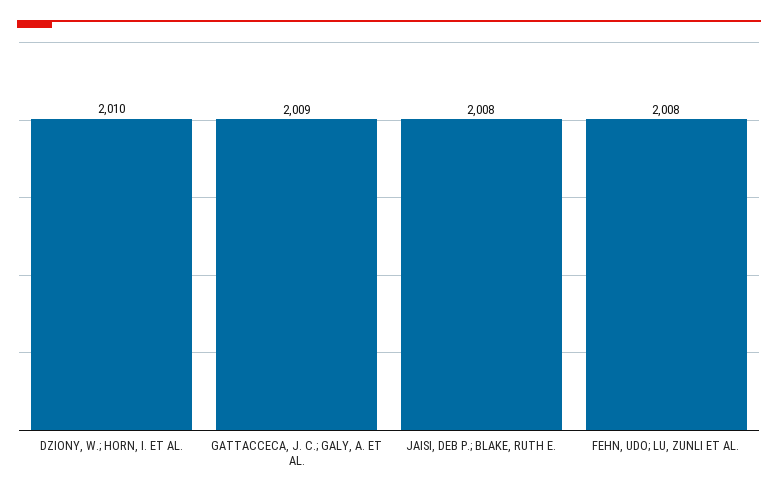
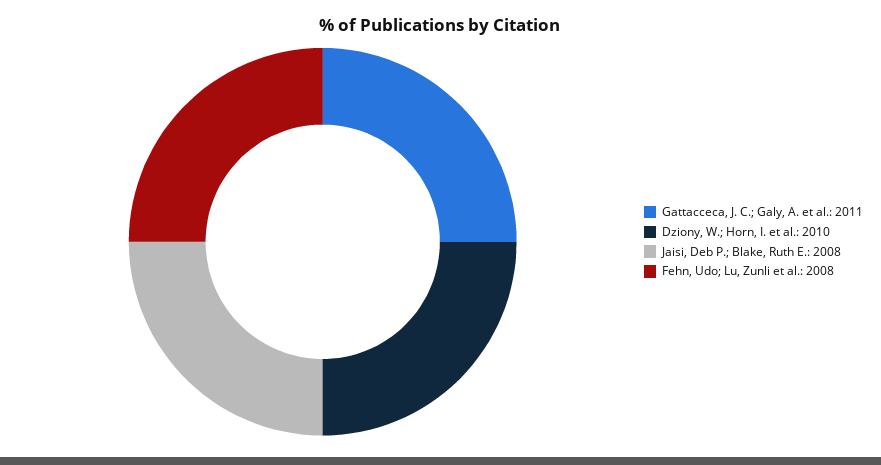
GATTACCECA, J. C.; GALY, A. ET AL.: 2009 -> 2011

